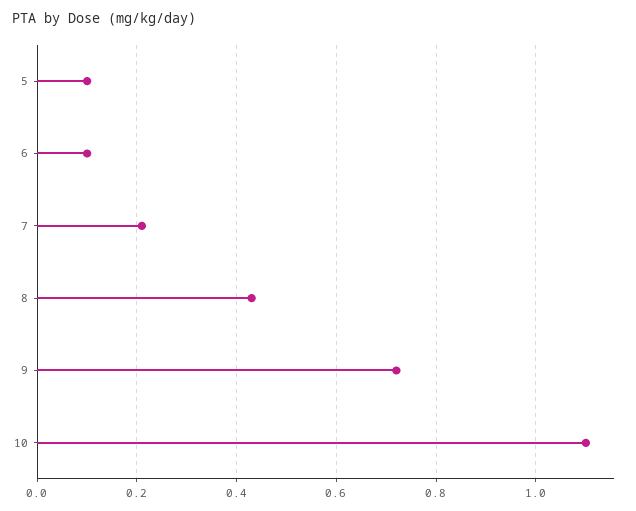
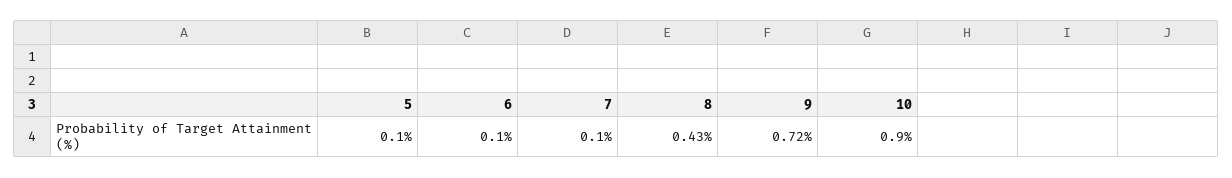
7: 0.2 -> 0.1
10: 1.1 -> 0.9

